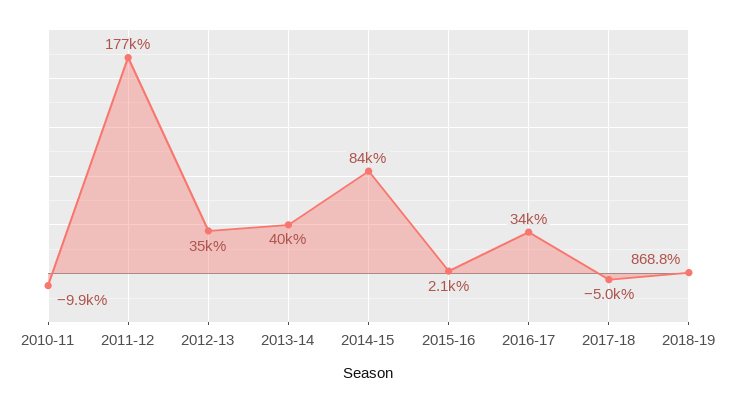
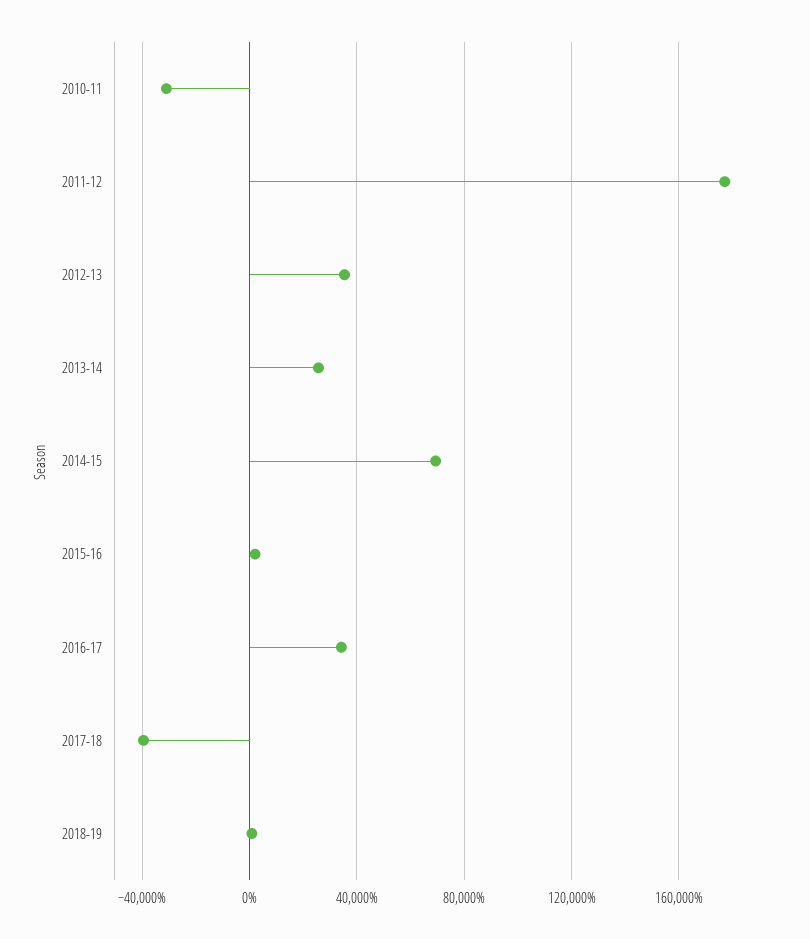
2010-11: -9900 -> -30000
2013-14: 40000 -> 25000
2014-15: 84000 -> 70000
2017-18: -5000 -> -40000

